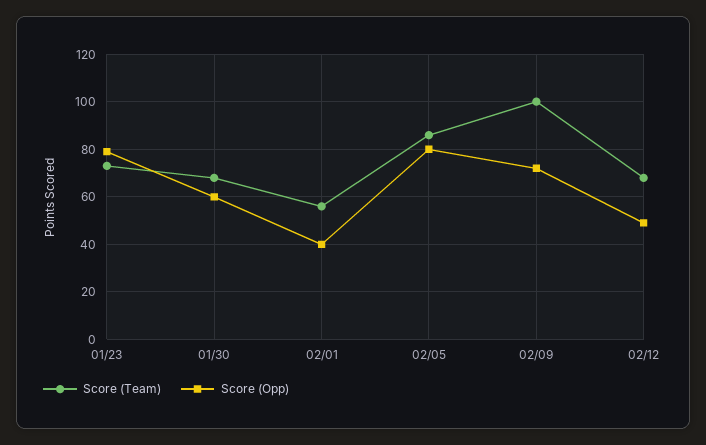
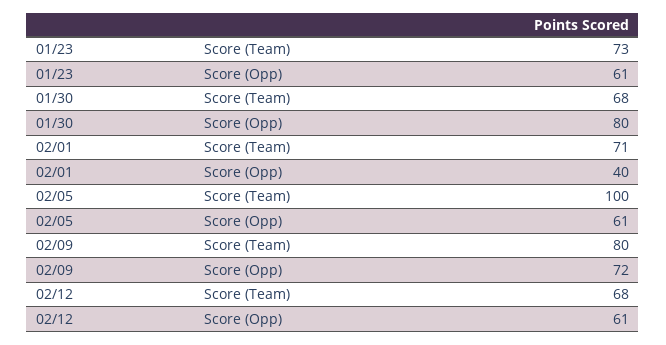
Score (Opp), 01/23: 80 -> 61
Score (Opp), 01/30: 60 -> 80
Score (Team), 02/01: 55 -> 71
Score (Team), 02/05: 85 -> 100
Score (Opp), 02/05: 80 -> 61
Score (Team), 02/09: 100 -> 80
Score (Opp), 02/12: 50 -> 61

